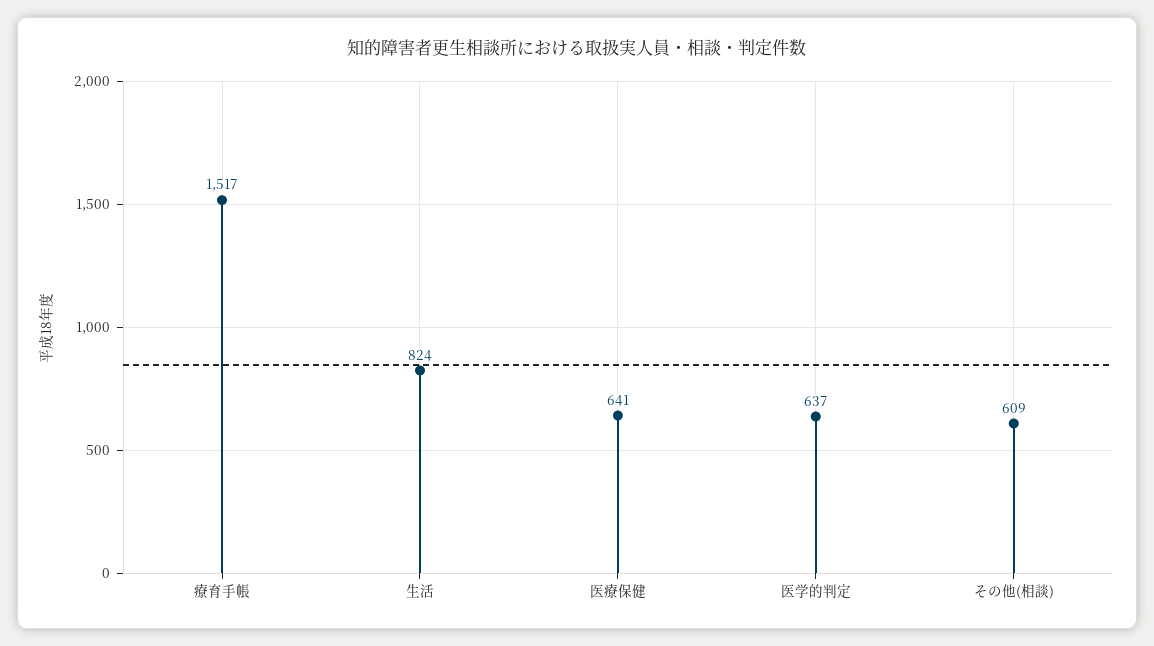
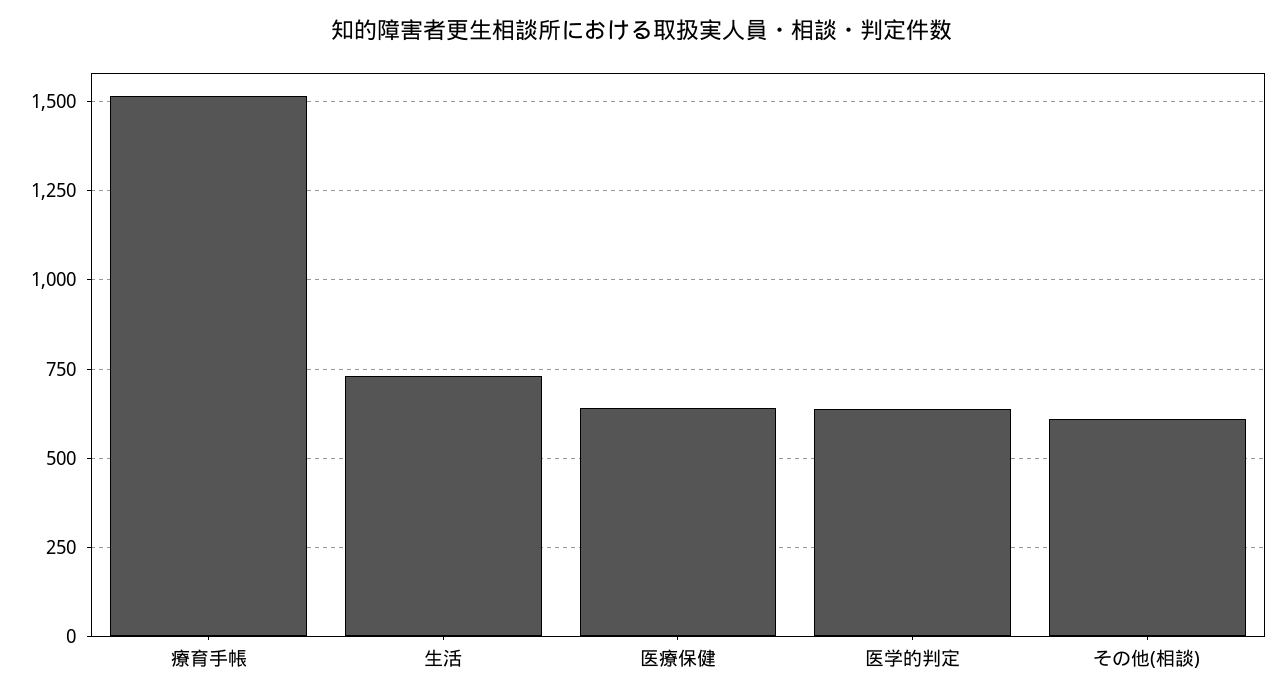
生活: 824 -> 725

